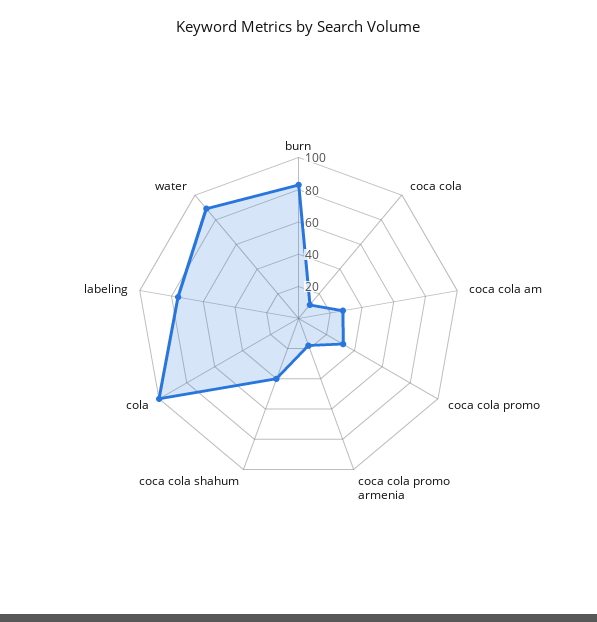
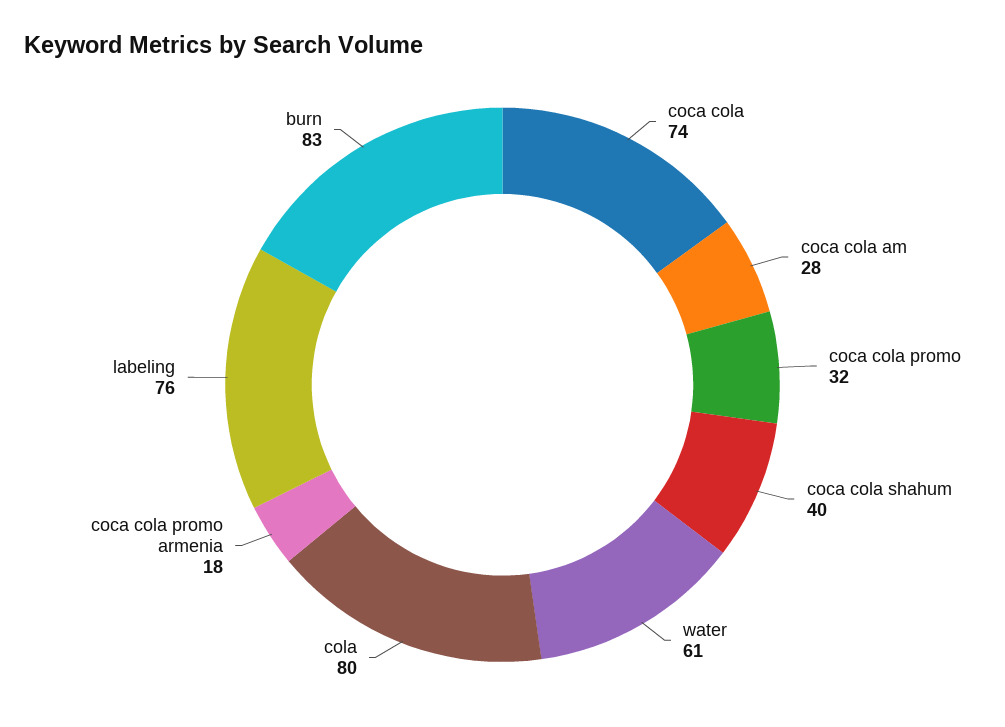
coca cola: 10 -> 74
cola: 100 -> 80
water: 90 -> 61

